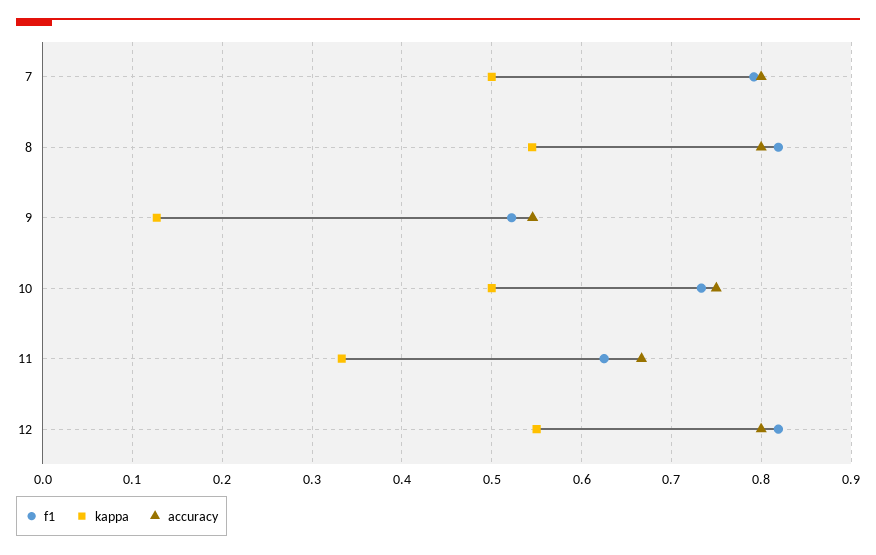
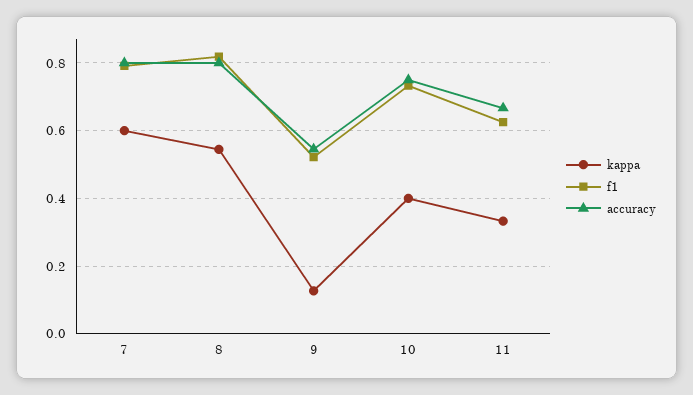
kappa, 7: 0.5 -> 0.6
kappa, 10: 0.5 -> 0.4
f1, 12: 0.82 -> none
kappa, 12: 0.55 -> none
accuracy, 12: 0.8 -> none

